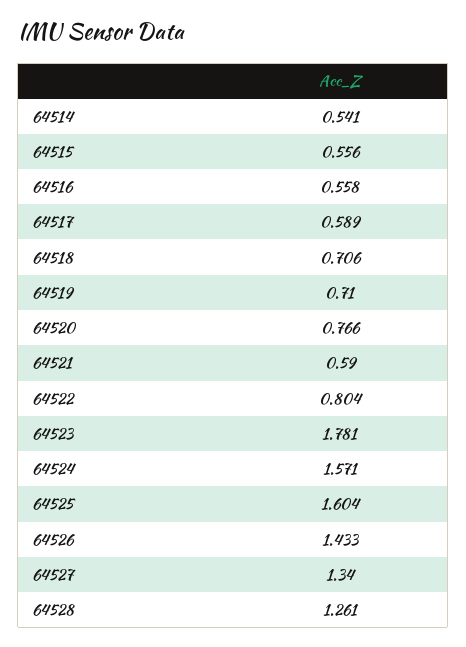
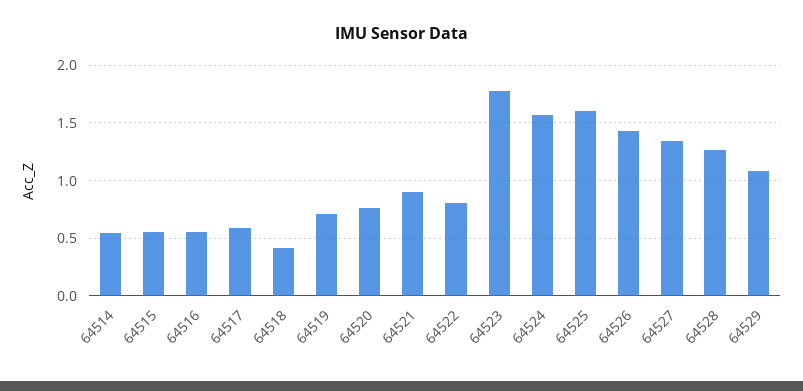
64518: 0.706 -> 0.4
64521: 0.59 -> 0.9
64529: none -> 1.1

